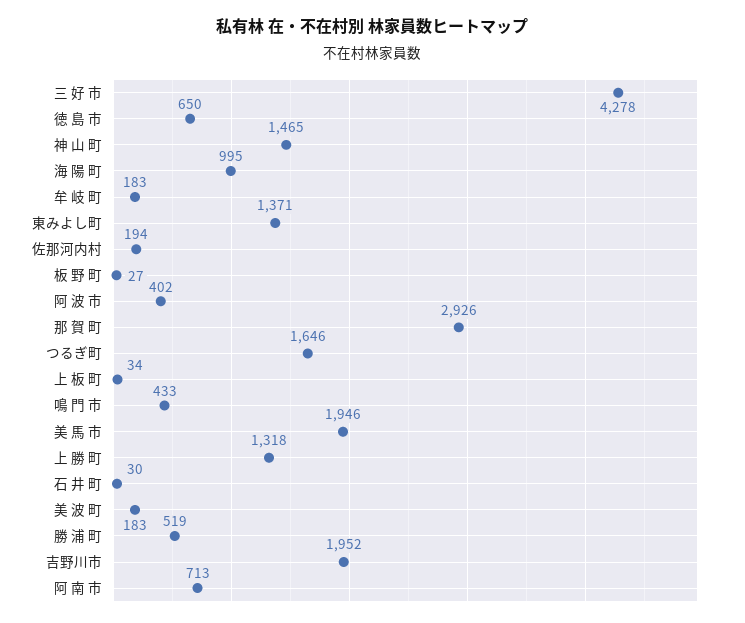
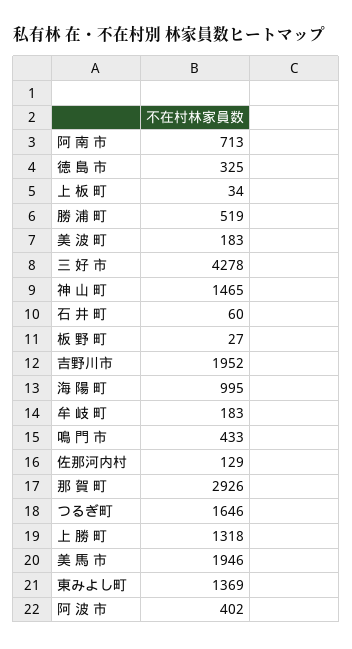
徳 島 市: 650 -> 325
東みよし町: 1371 -> 1369
佐那河内村: 194 -> 129
石 井 町: 30 -> 60

